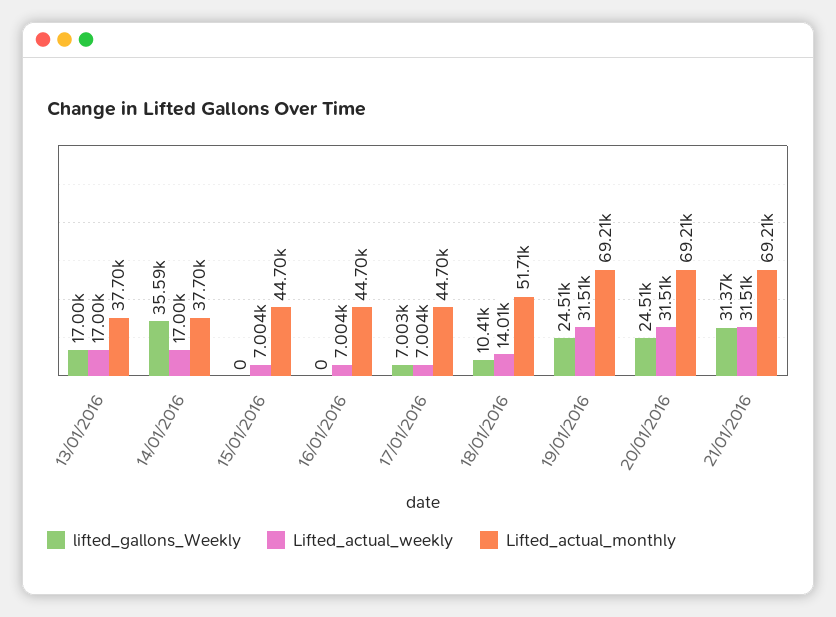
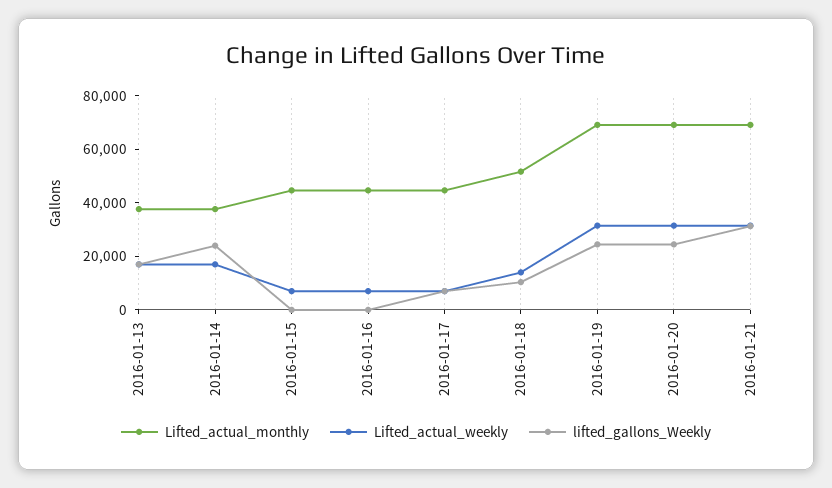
lifted_gallons_Weekly, 14/01/2016: 35590 -> 25000

